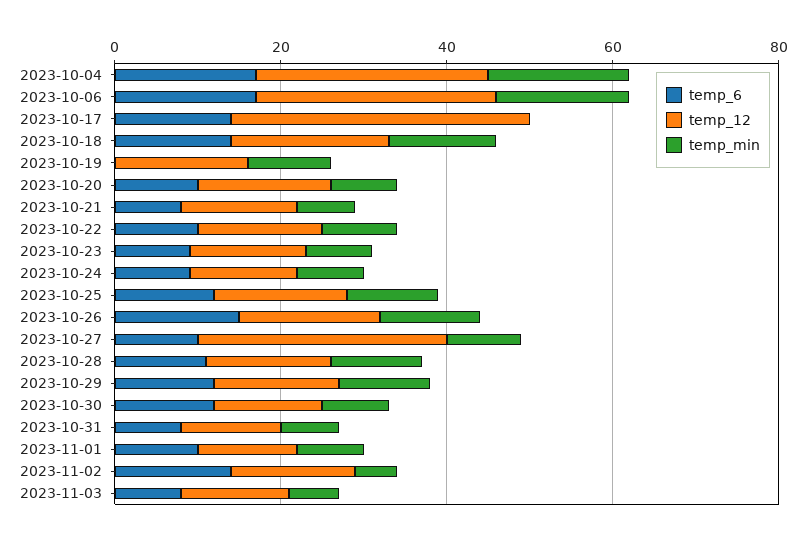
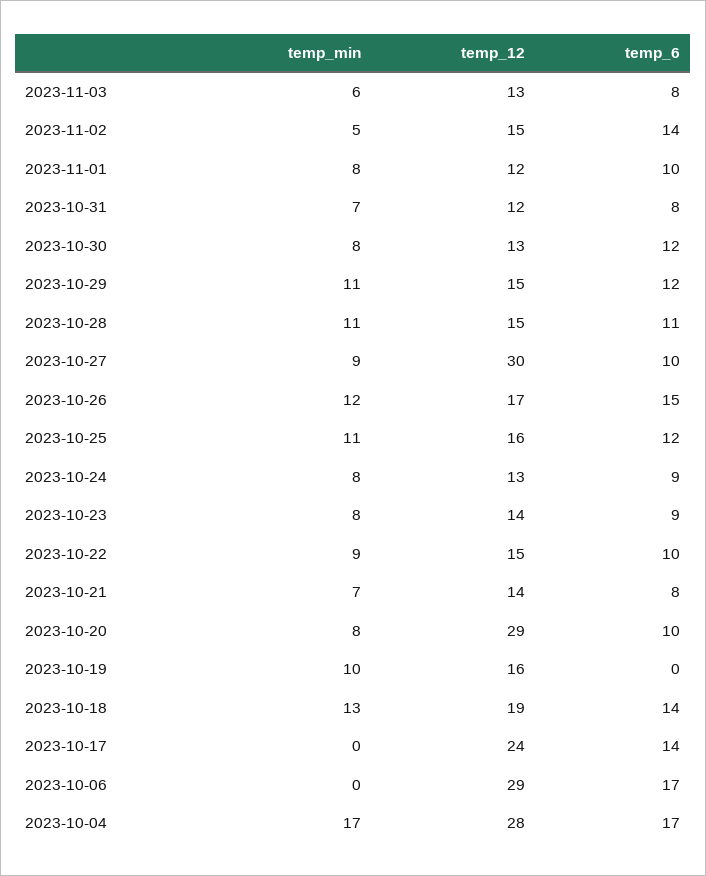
temp_min, 2023-10-06: 15 -> 0
temp_12, 2023-10-17: 35 -> 24
temp_12, 2023-10-20: 15 -> 29

